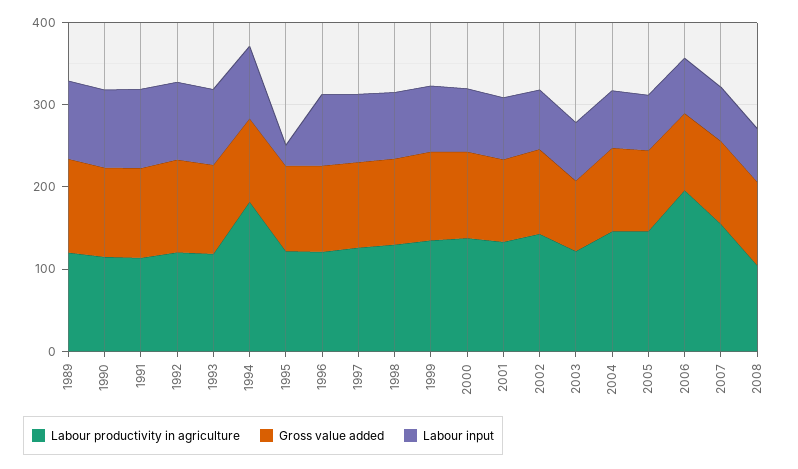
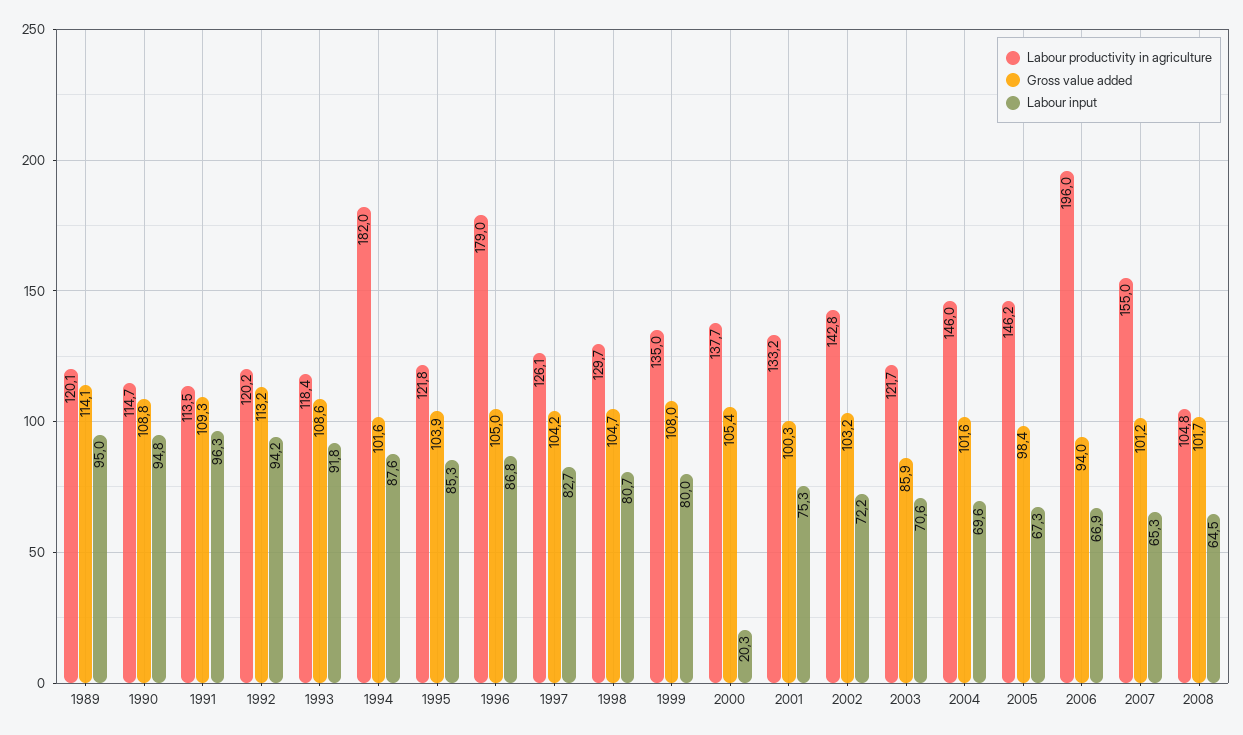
Labour input, 1995: 20 -> 85.3
Labour productivity in agriculture, 1996: 120 -> 179
Labour input, 2000: 80 -> 20.3

